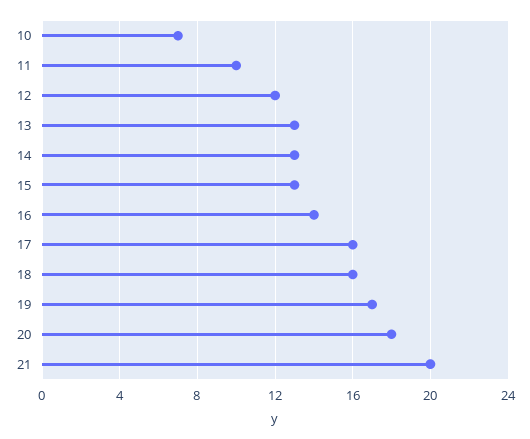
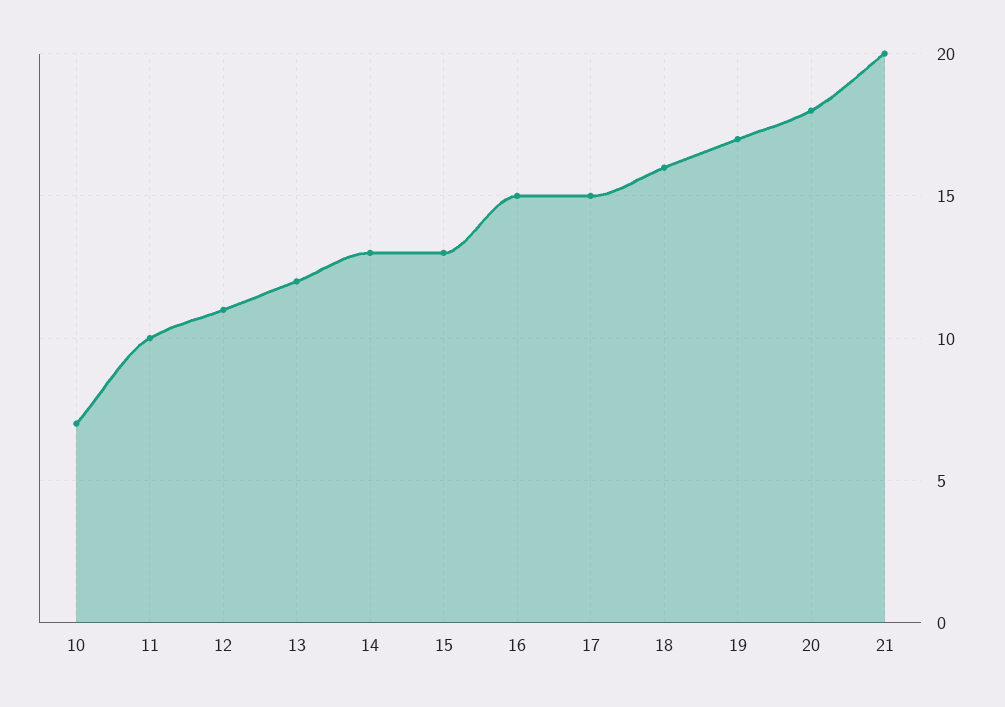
12: 12 -> 11
13: 13 -> 12
16: 14 -> 15
17: 16 -> 15

